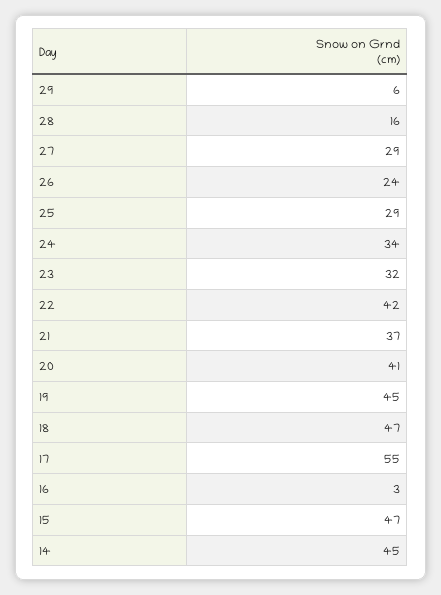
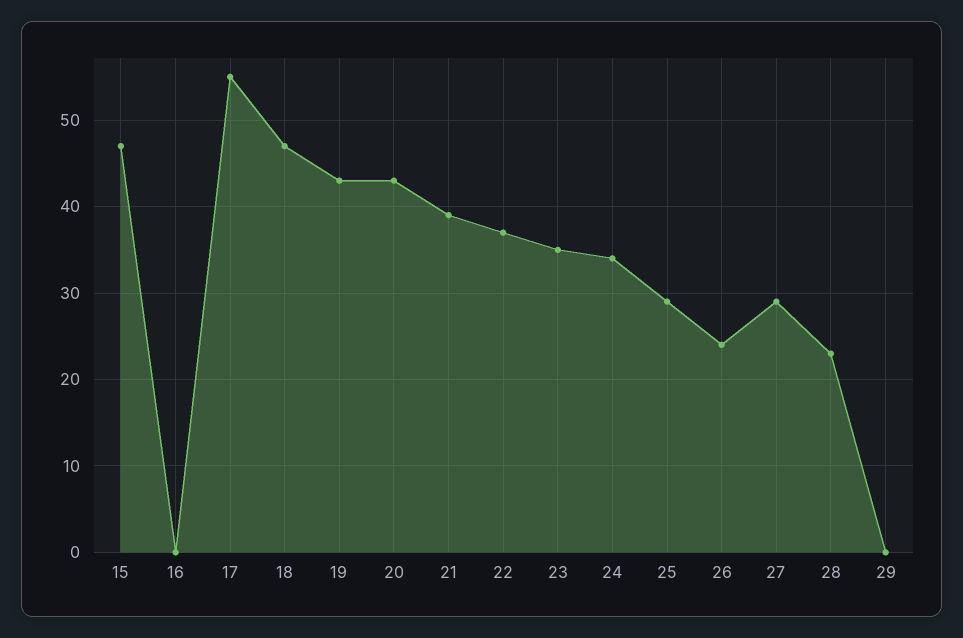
29: 6 -> 0
28: 16 -> 23
23: 32 -> 35
22: 42 -> 37
21: 37 -> 39
20: 41 -> 43
19: 45 -> 43
16: 3 -> 0
14: 45 -> none

